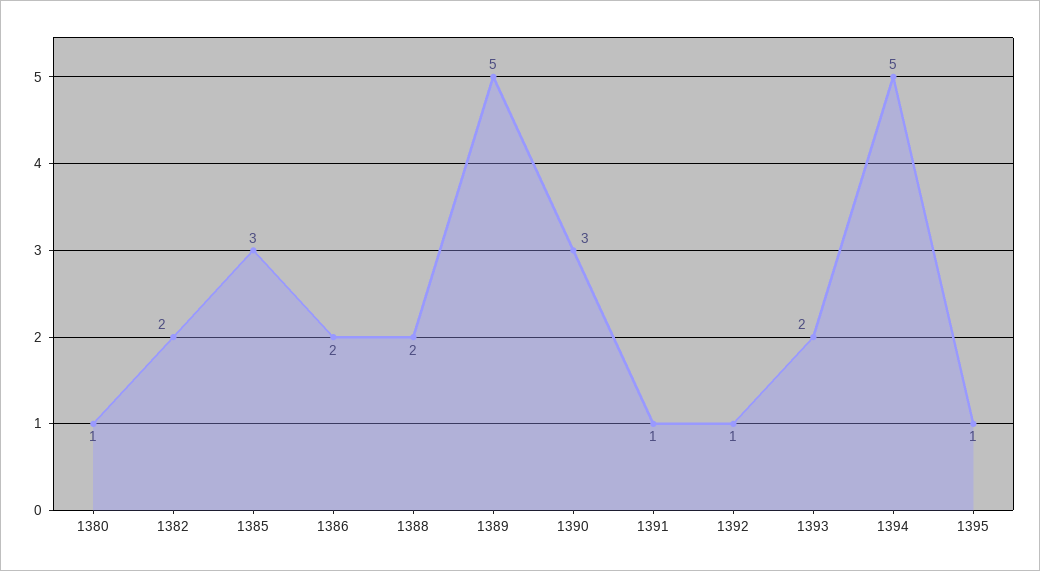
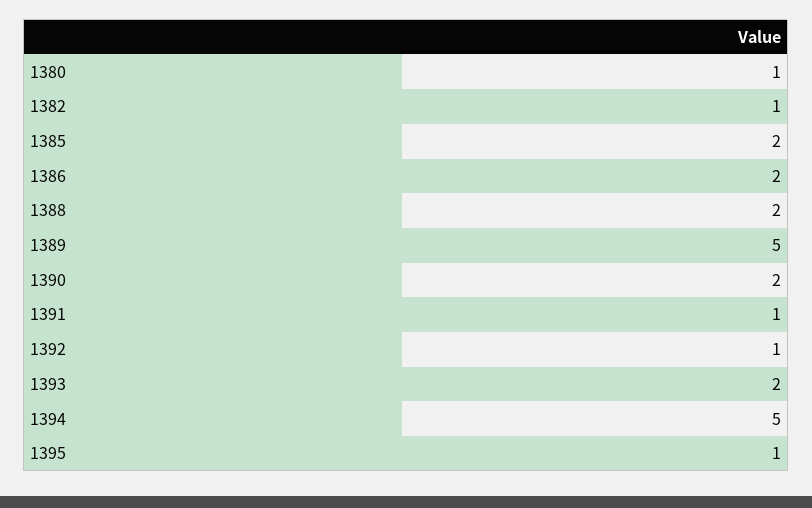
1382: 2 -> 1
1385: 3 -> 2
1390: 3 -> 2

